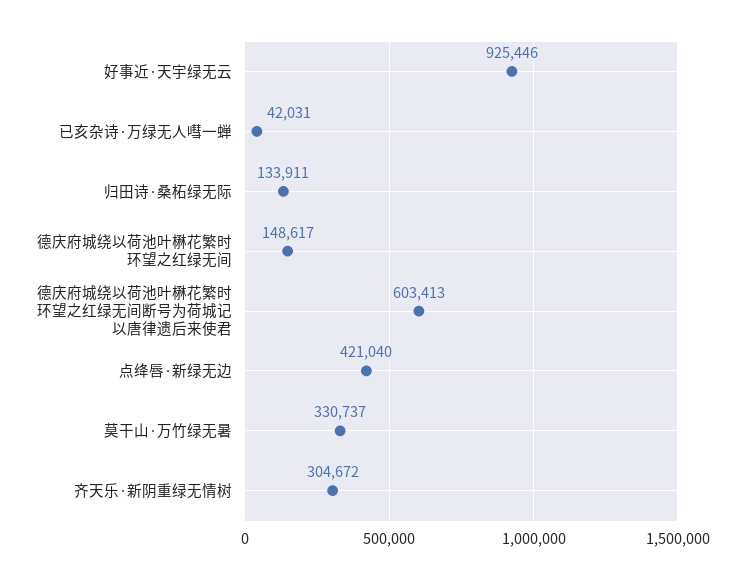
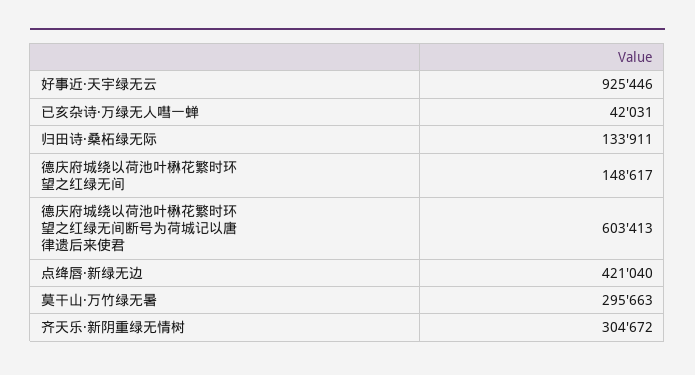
莫干山·万竹绿无暑: 330737 -> 295663

